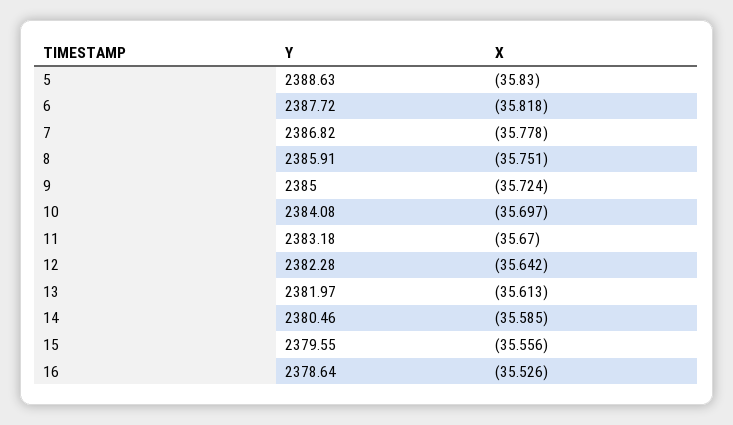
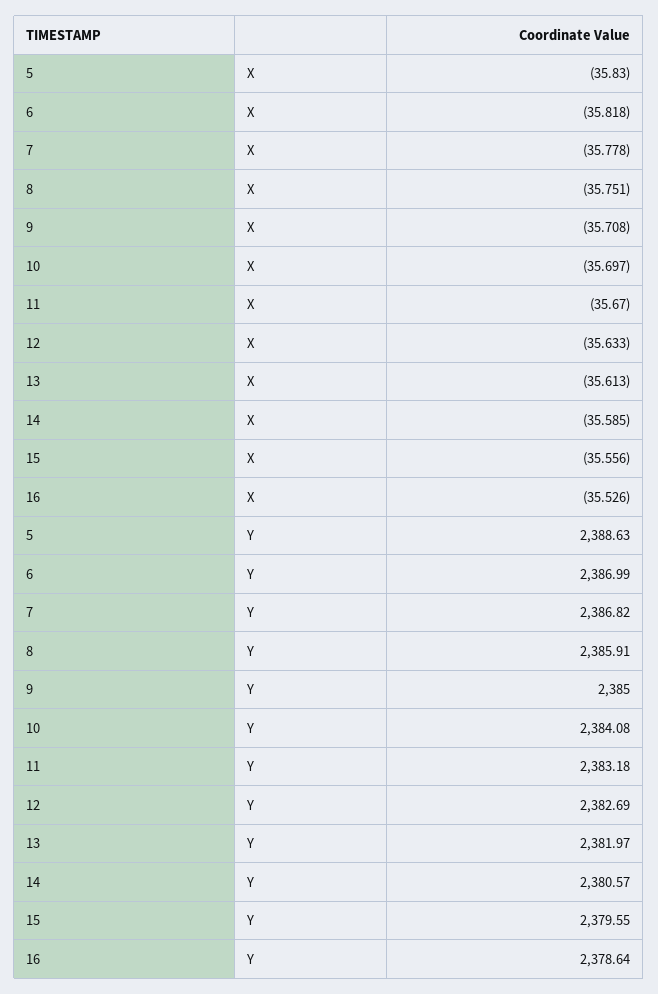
Y, 6: 2387.72 -> 2386.99
X, 9: -35.724 -> -35.708
Y, 12: 2382.28 -> 2382.69
X, 12: -35.642 -> -35.633
Y, 14: 2380.46 -> 2380.57

